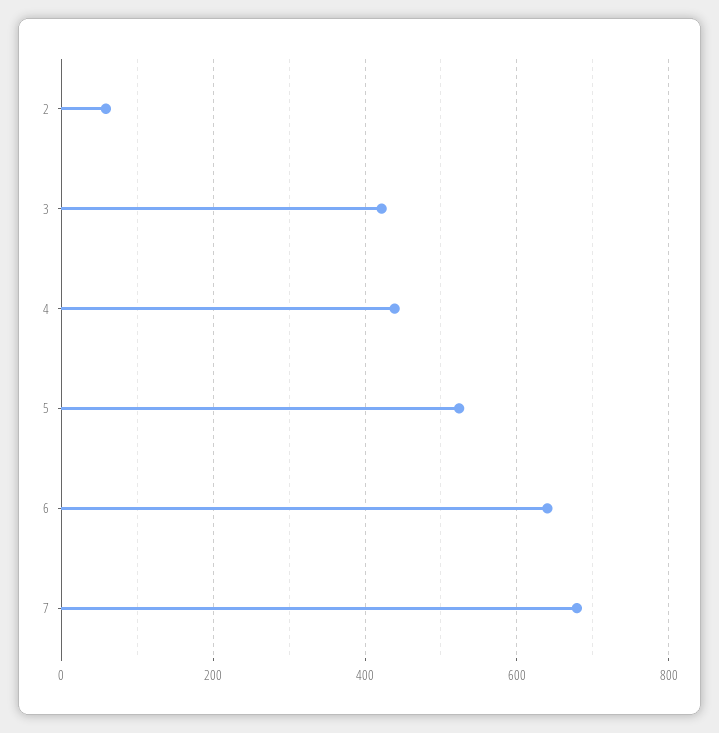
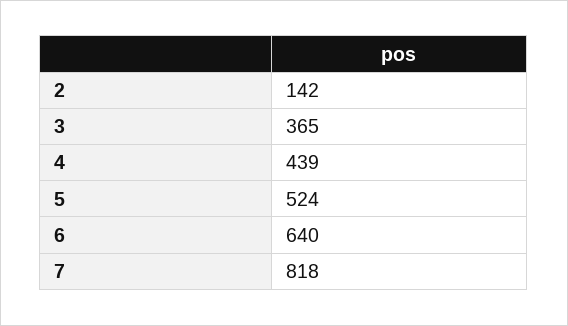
2: 60 -> 142
3: 420 -> 365
7: 680 -> 818

